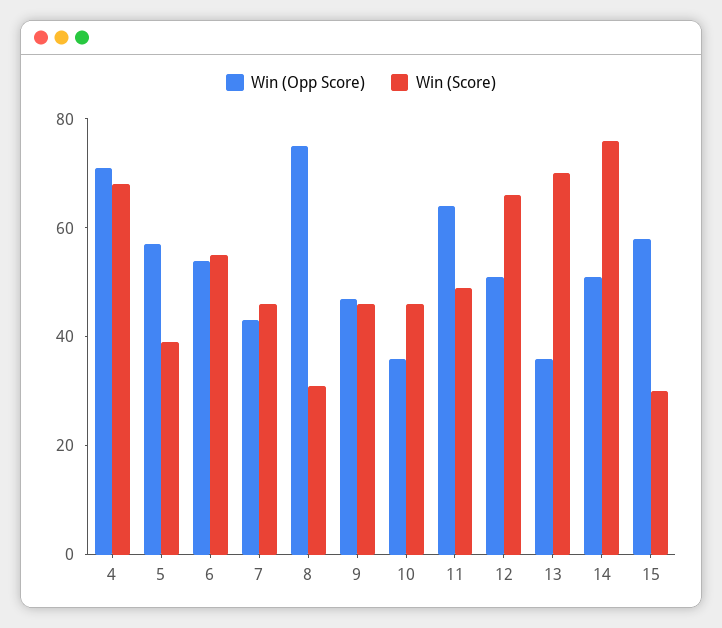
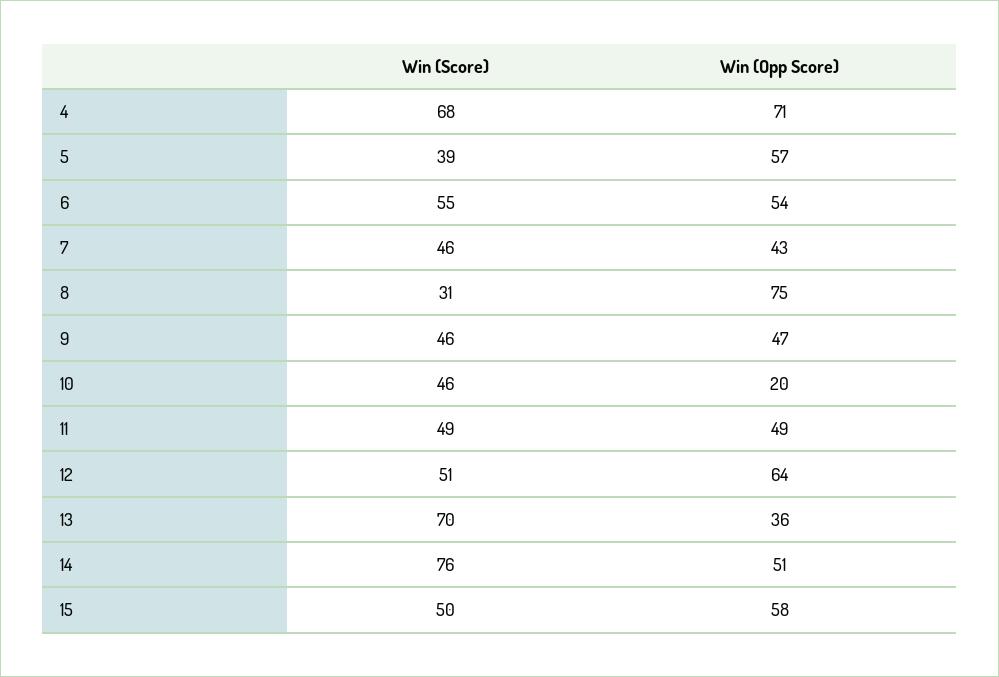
Win (Opp Score), 10: 35 -> 20
Win (Opp Score), 11: 65 -> 49
Win (Opp Score), 12: 50 -> 64
Win (Score), 12: 65 -> 51
Win (Score), 15: 30 -> 50

